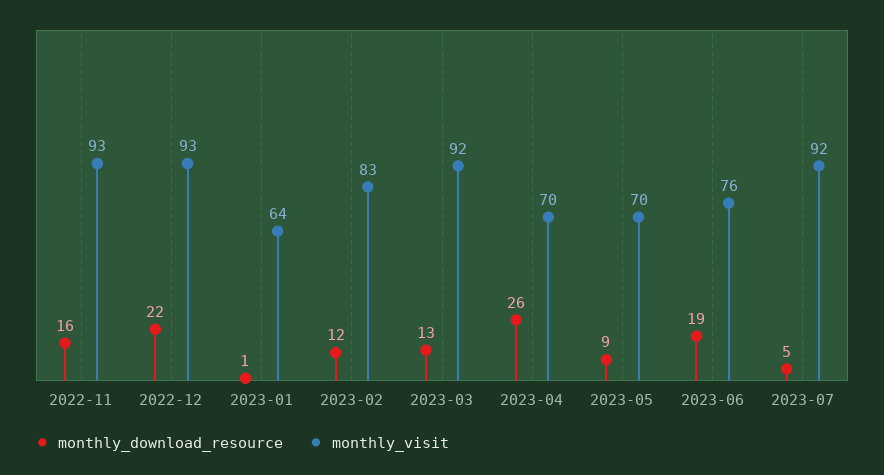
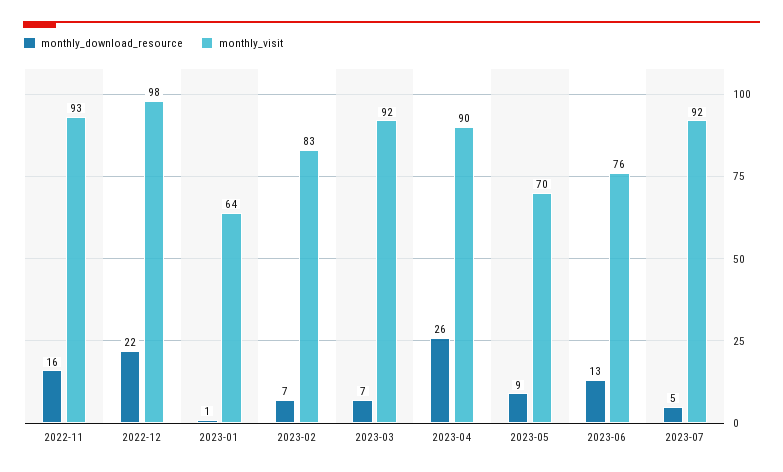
monthly_visit, 2022-12: 93 -> 98
monthly_download_resource, 2023-02: 12 -> 7
monthly_download_resource, 2023-03: 13 -> 7
monthly_visit, 2023-04: 70 -> 90
monthly_download_resource, 2023-06: 19 -> 13

